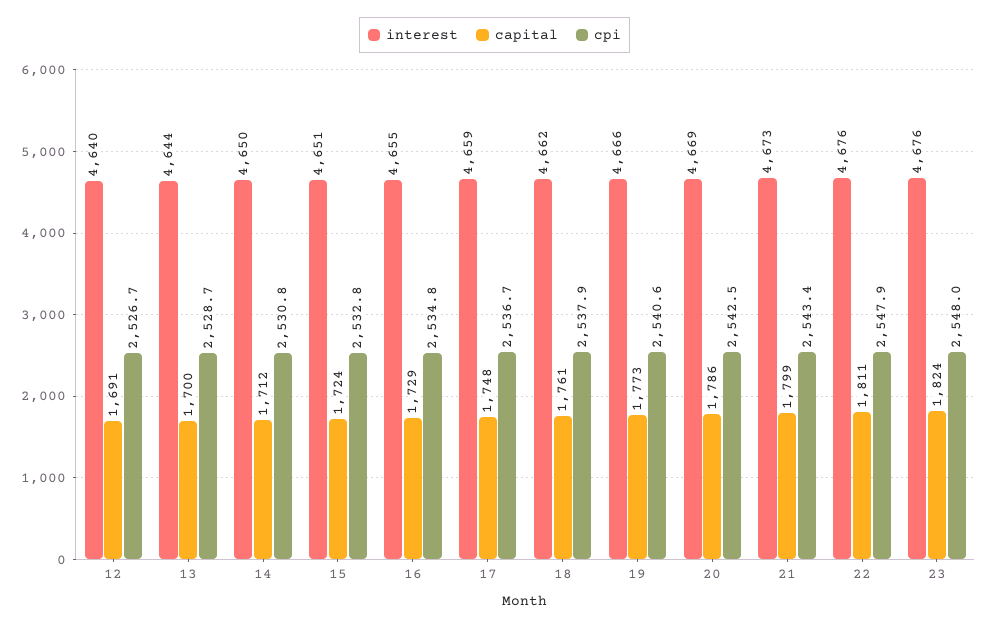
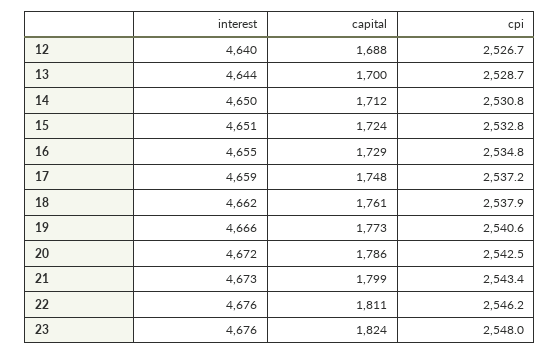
capital, 12: 1691 -> 1688
cpi, 17: 2536.7 -> 2537.2
interest, 20: 4669 -> 4672
cpi, 22: 2547.9 -> 2546.2

